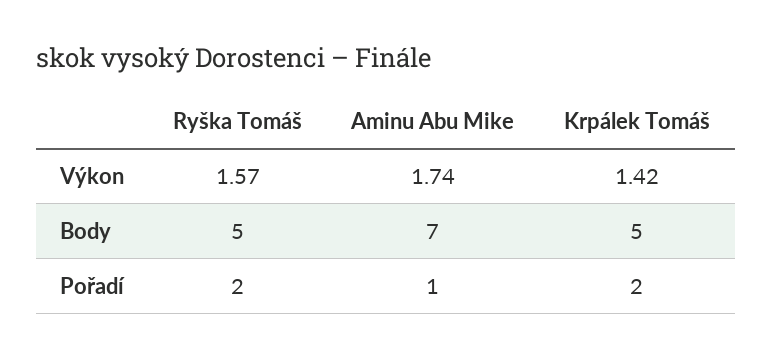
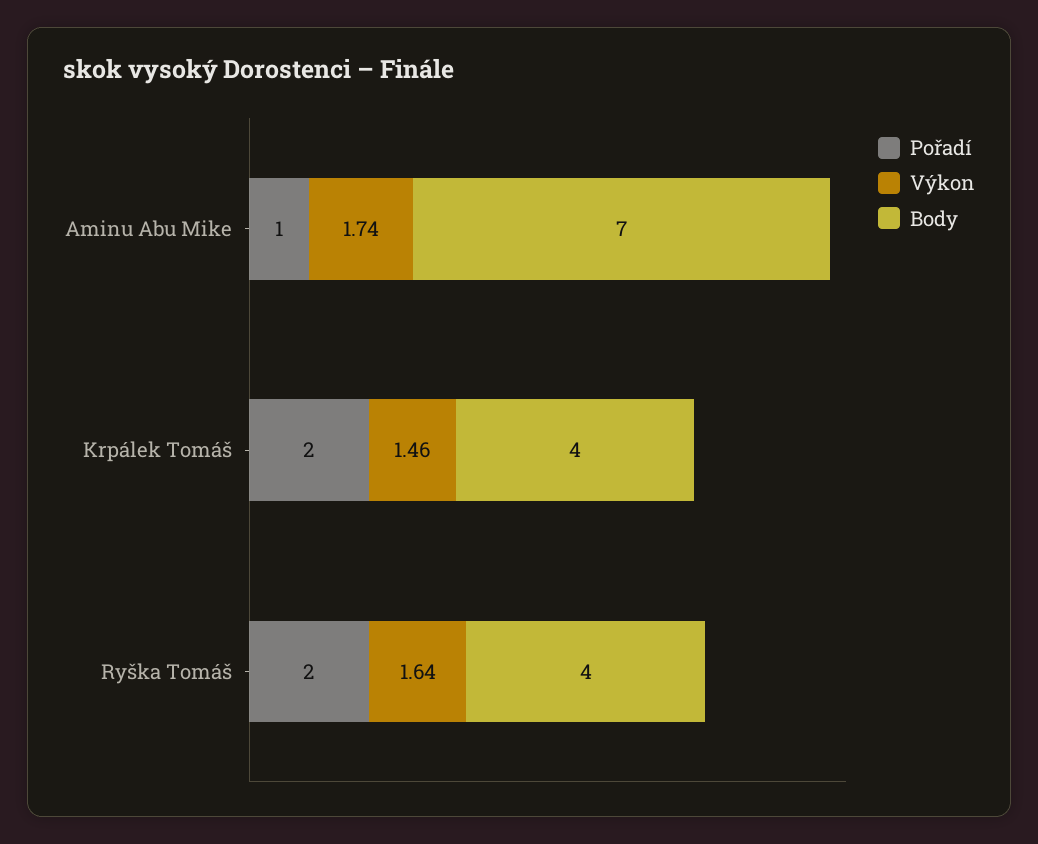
Výkon, Ryška Tomáš: 1.57 -> 1.64
Výkon, Krpálek Tomáš: 1.42 -> 1.46
Body, Ryška Tomáš: 5 -> 4
Body, Krpálek Tomáš: 5 -> 4

